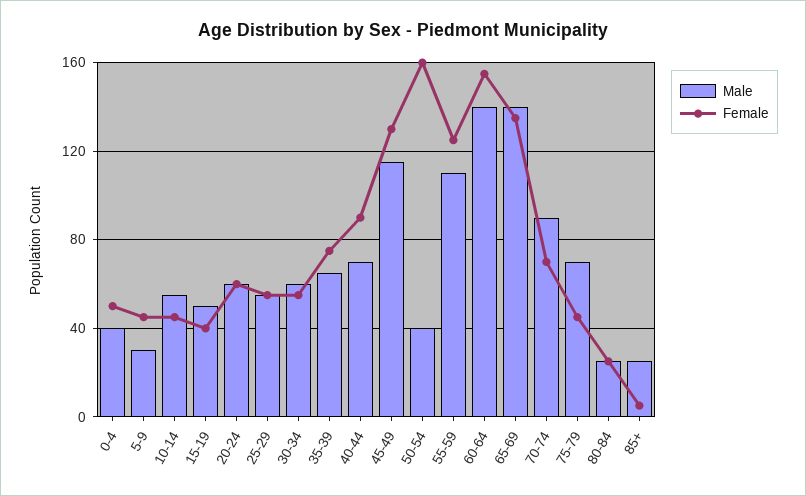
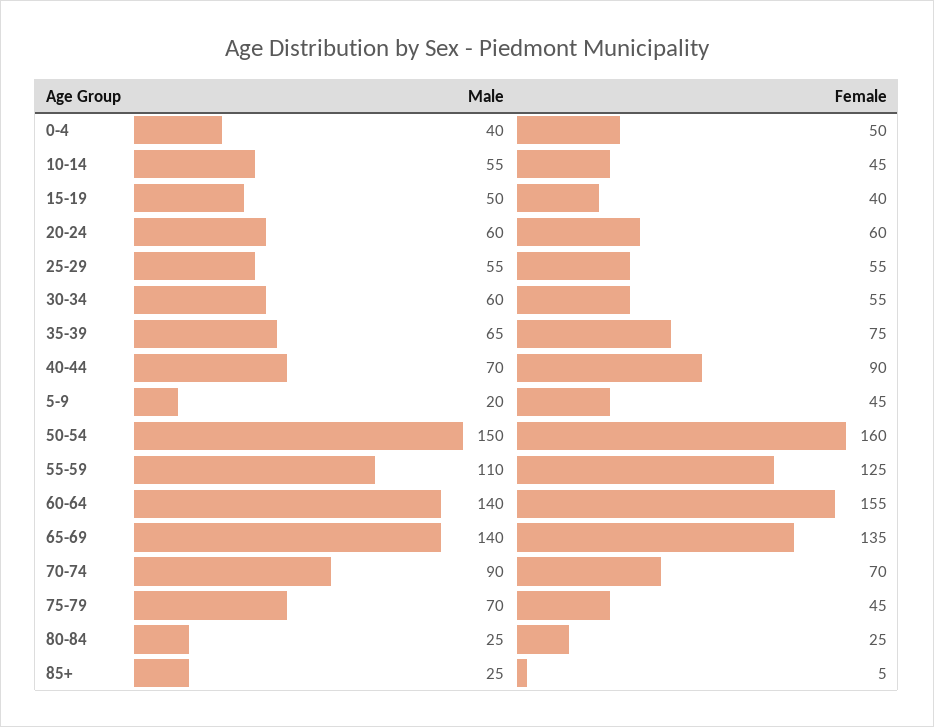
Male, 5-9: 30 -> 20
Male, 45-49: 115 -> none
Female, 45-49: 130 -> none
Male, 50-54: 40 -> 150

